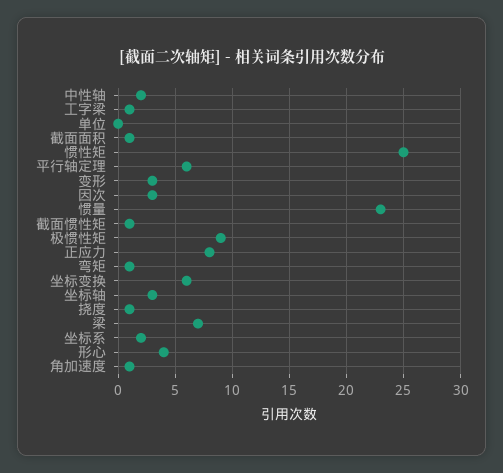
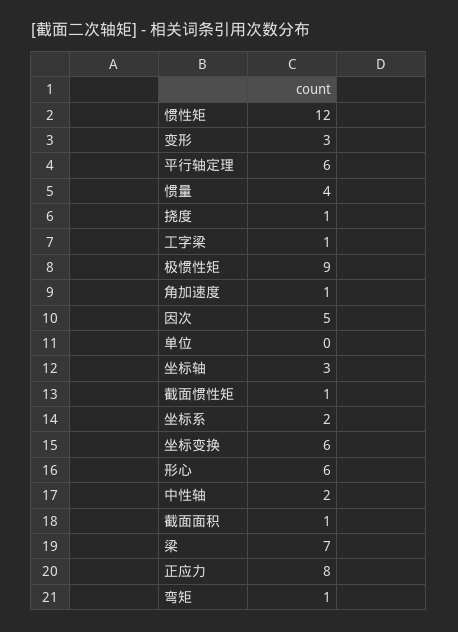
惯性矩: 25 -> 12
因次: 3 -> 5
惯量: 23 -> 4
形心: 4 -> 6

